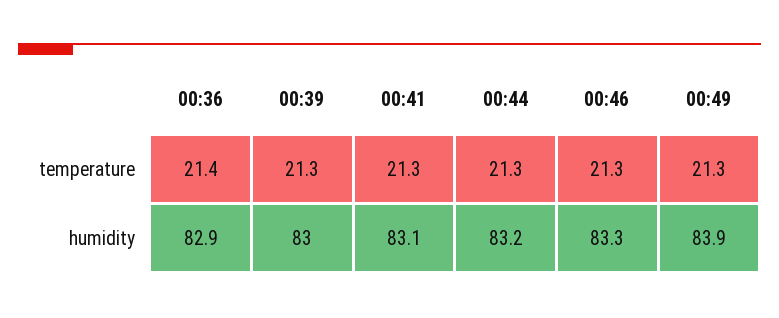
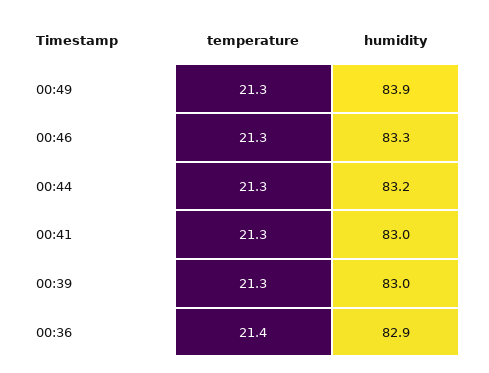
00:41, humidity: 83.1 -> 83

